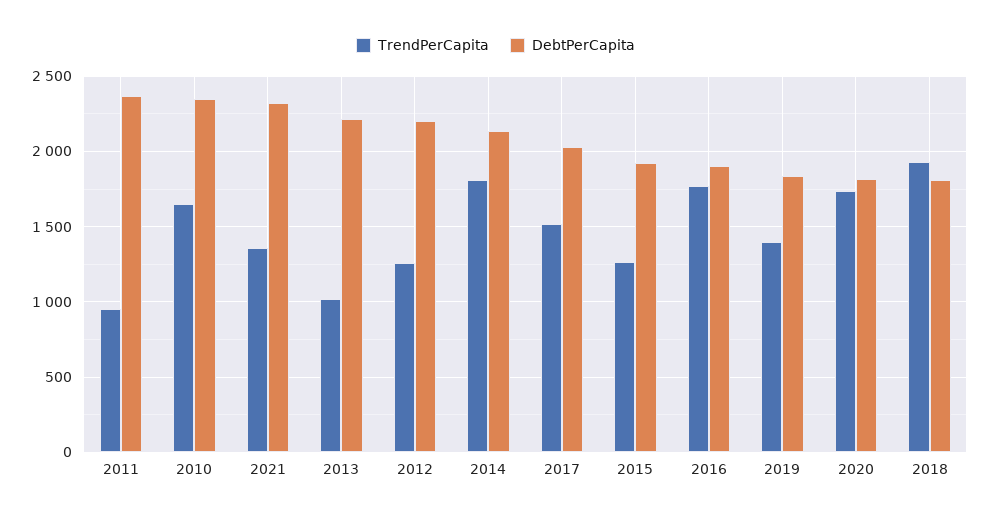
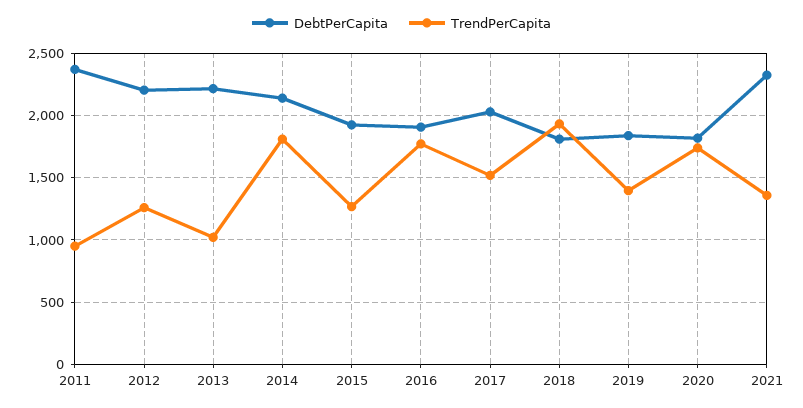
TrendPerCapita, 2010: 1650 -> none
DebtPerCapita, 2010: 2350 -> none

